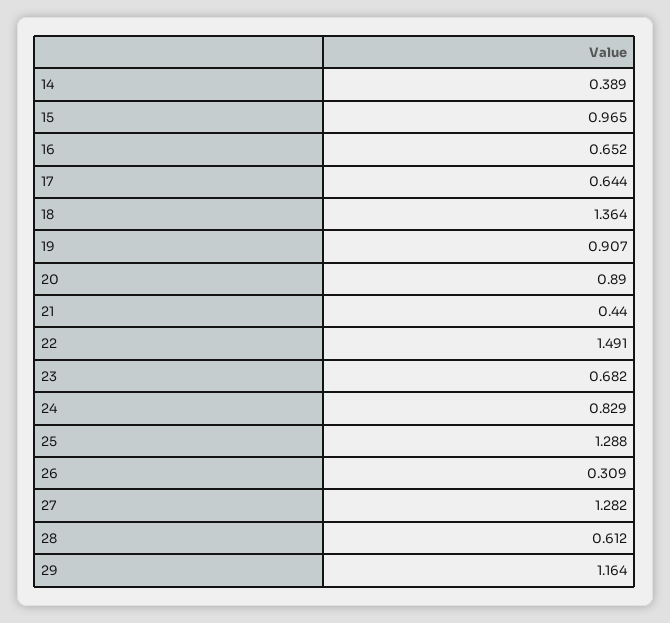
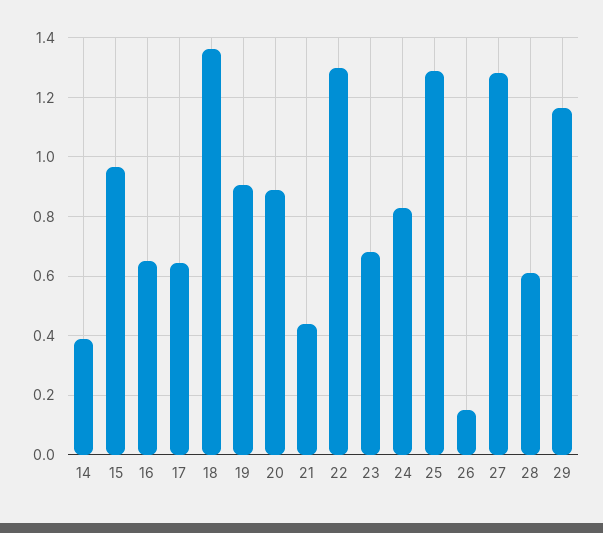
22: 1.491 -> 1.3
26: 0.309 -> 0.15

